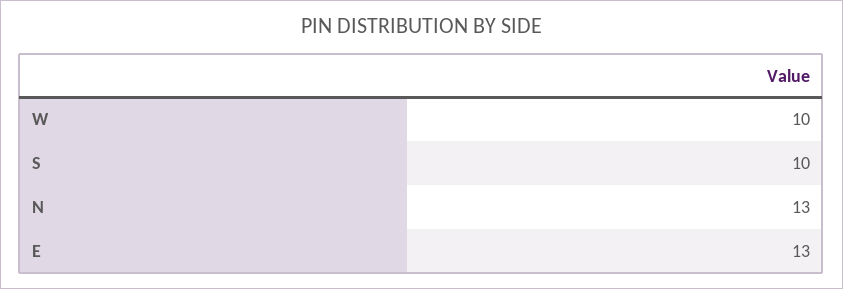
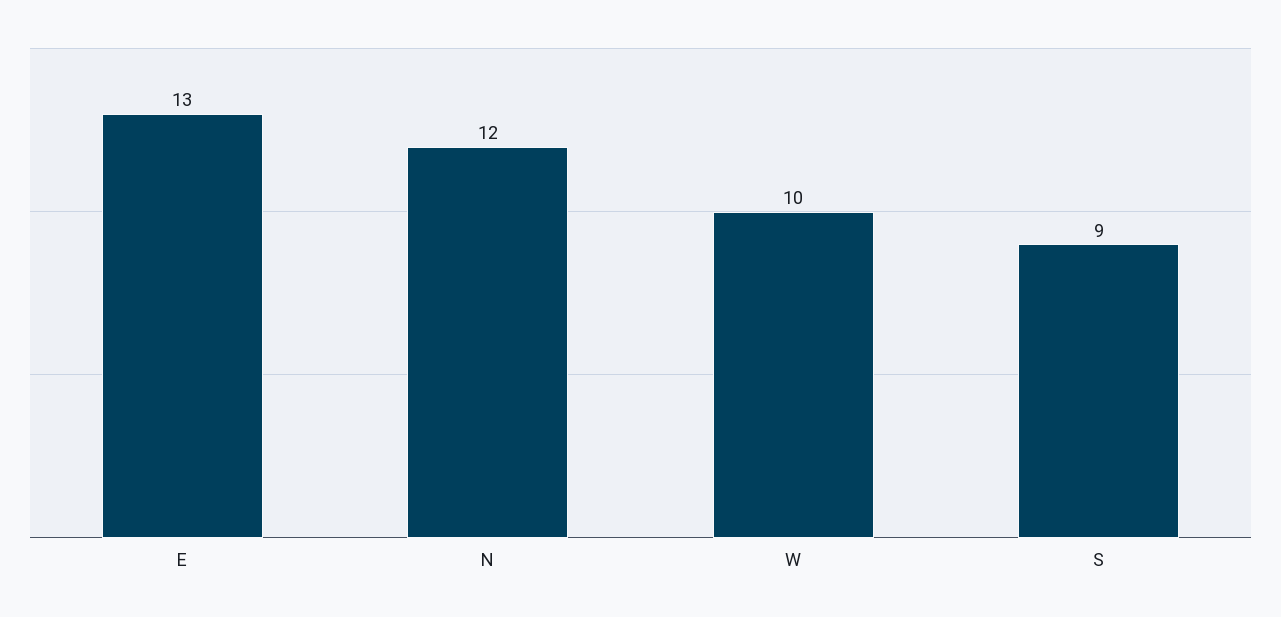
S: 10 -> 9
N: 13 -> 12

